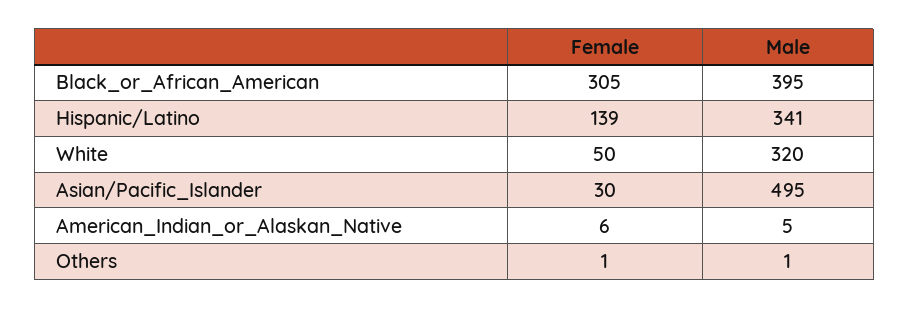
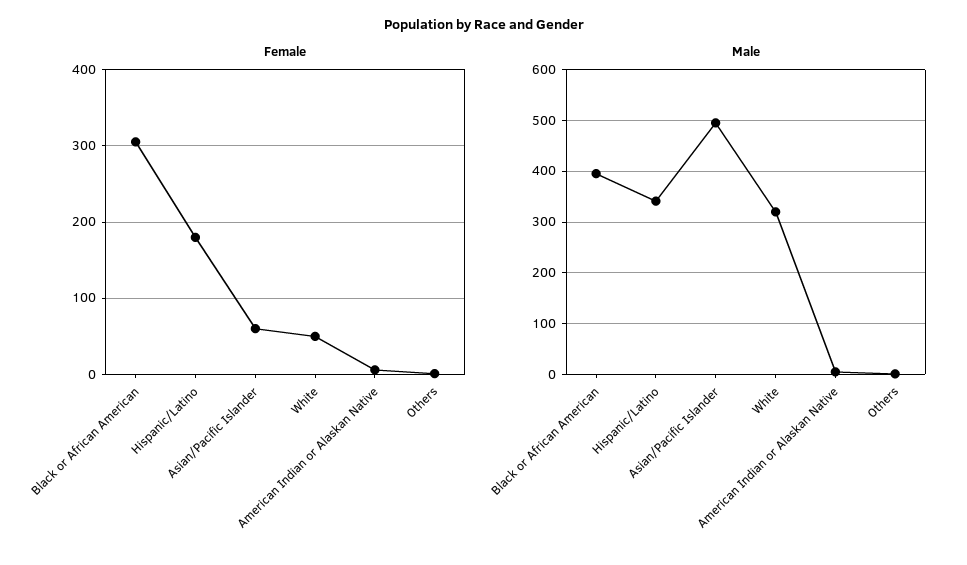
Female, Hispanic/Latino: 139 -> 180
Female, Asian/Pacific_Islander: 30 -> 60

